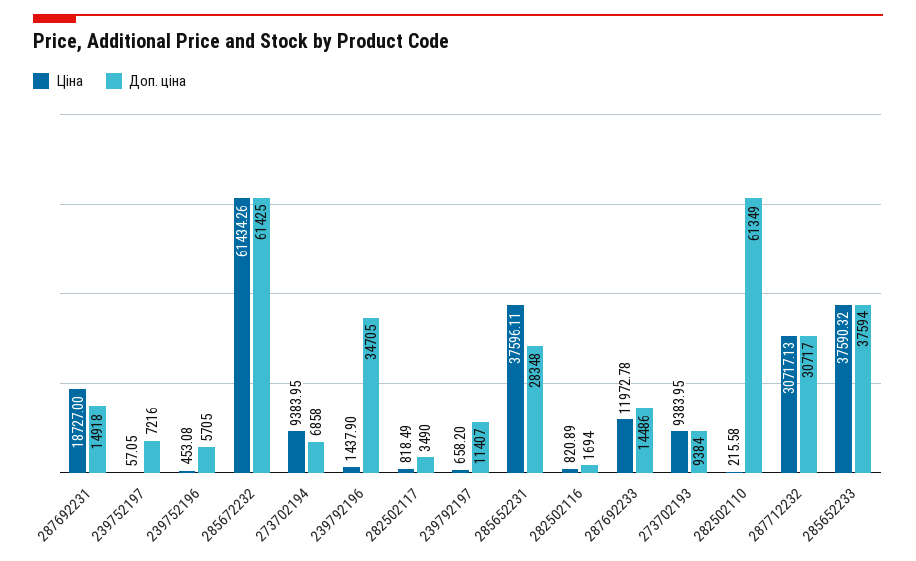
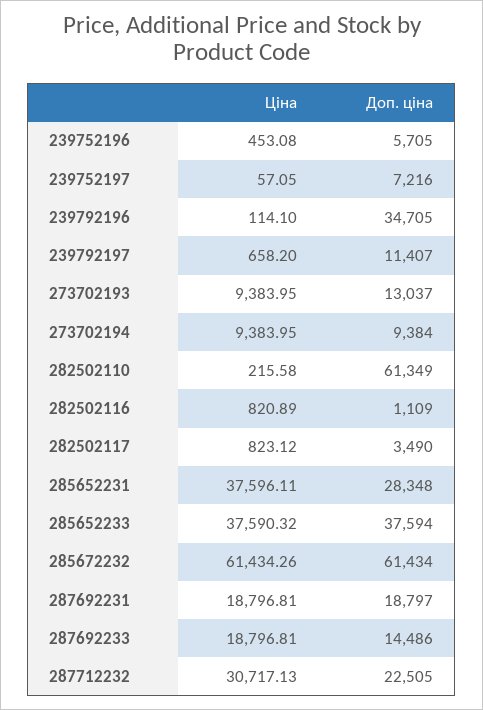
Ціна, 287692231: 18727 -> 18796.81
Доп. ціна, 287692231: 14918 -> 18797
Доп. ціна, 285672232: 61425 -> 61434
Доп. ціна, 273702194: 6858 -> 9384
Ціна, 239792196: 1437.9 -> 114.1
Ціна, 282502117: 818.49 -> 823.12
Доп. ціна, 282502116: 1694 -> 1109
Ціна, 287692233: 11972.78 -> 18796.81
Доп. ціна, 273702193: 9384 -> 13037
Доп. ціна, 287712232: 30717 -> 22505

